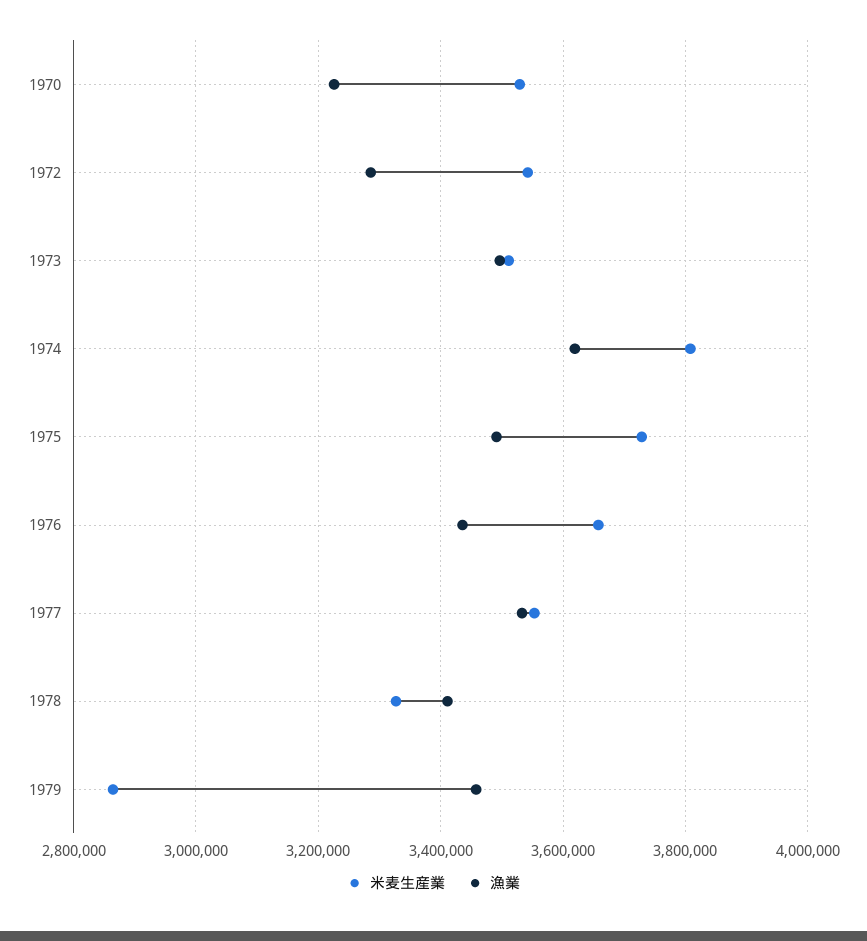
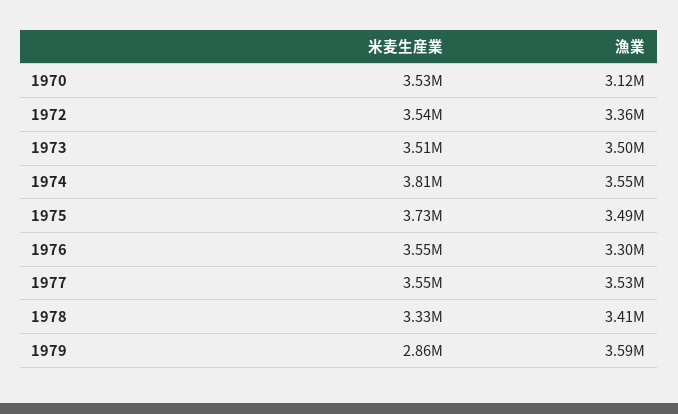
漁業, 1970: 3220000 -> 3120000
漁業, 1972: 3280000 -> 3360000
漁業, 1974: 3620000 -> 3550000
米麦生産業, 1976: 3660000 -> 3550000
漁業, 1976: 3440000 -> 3300000
漁業, 1979: 3460000 -> 3590000

